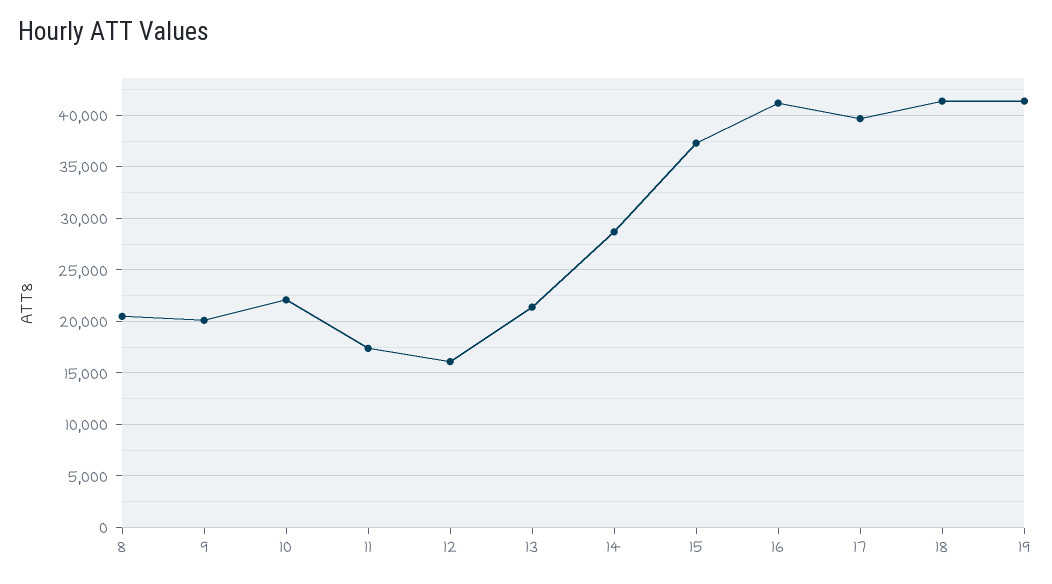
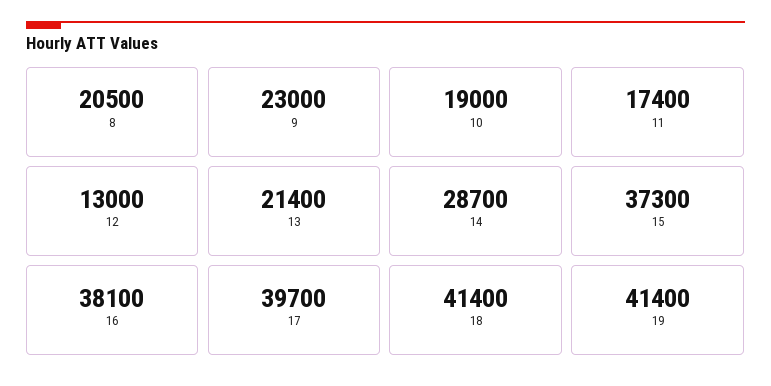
9: 20000 -> 23000
10: 22000 -> 19000
12: 16000 -> 13000
16: 41000 -> 38100

